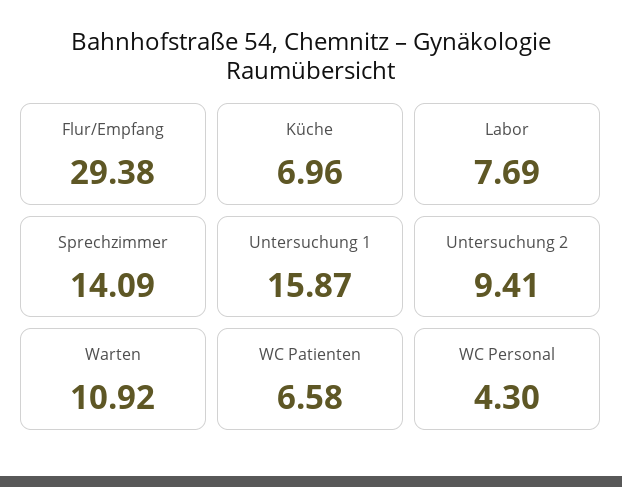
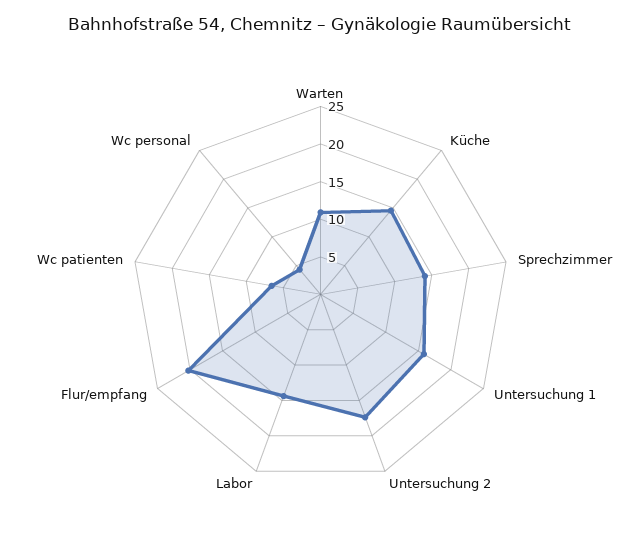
Flur/Empfang: 29.38 -> 20
Küche: 6.96 -> 15
Labor: 7.69 -> 15
Untersuchung 2: 9.41 -> 17.5

